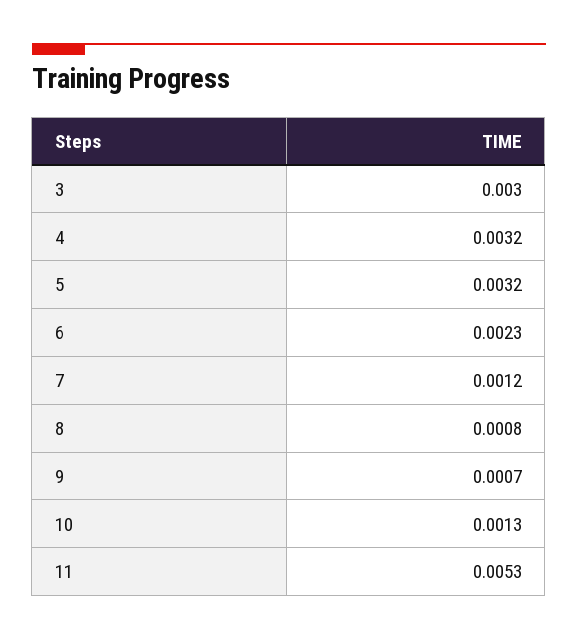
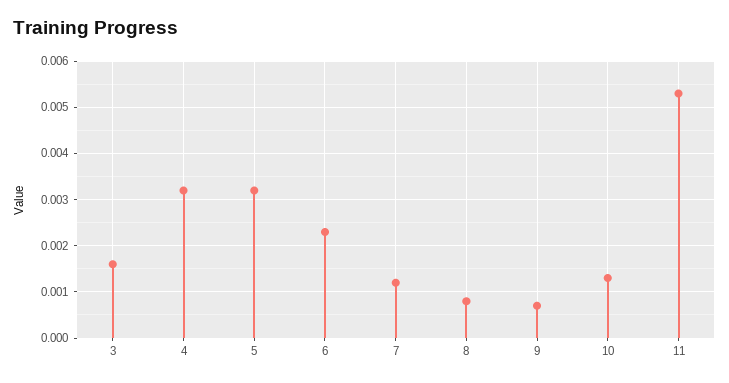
3: 0.003 -> 0.0015

